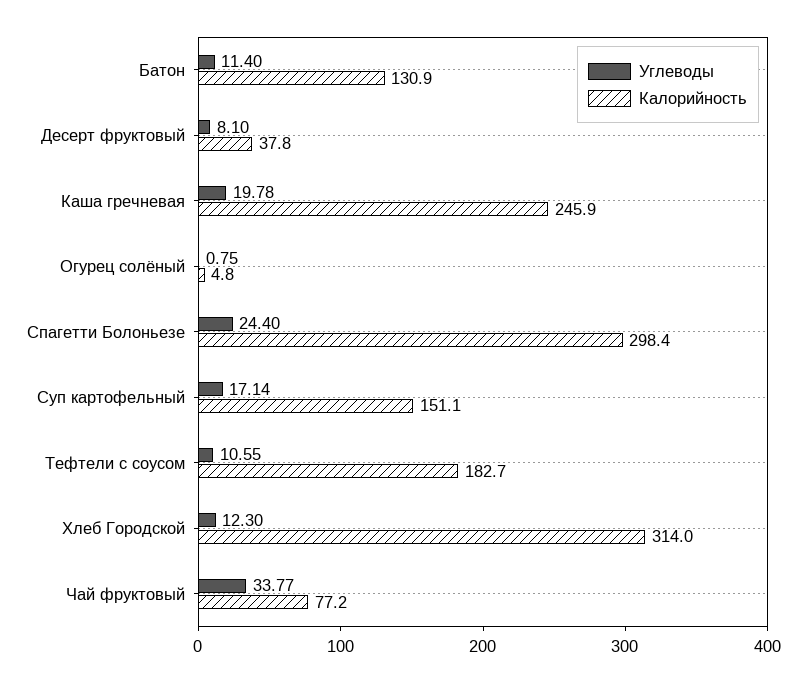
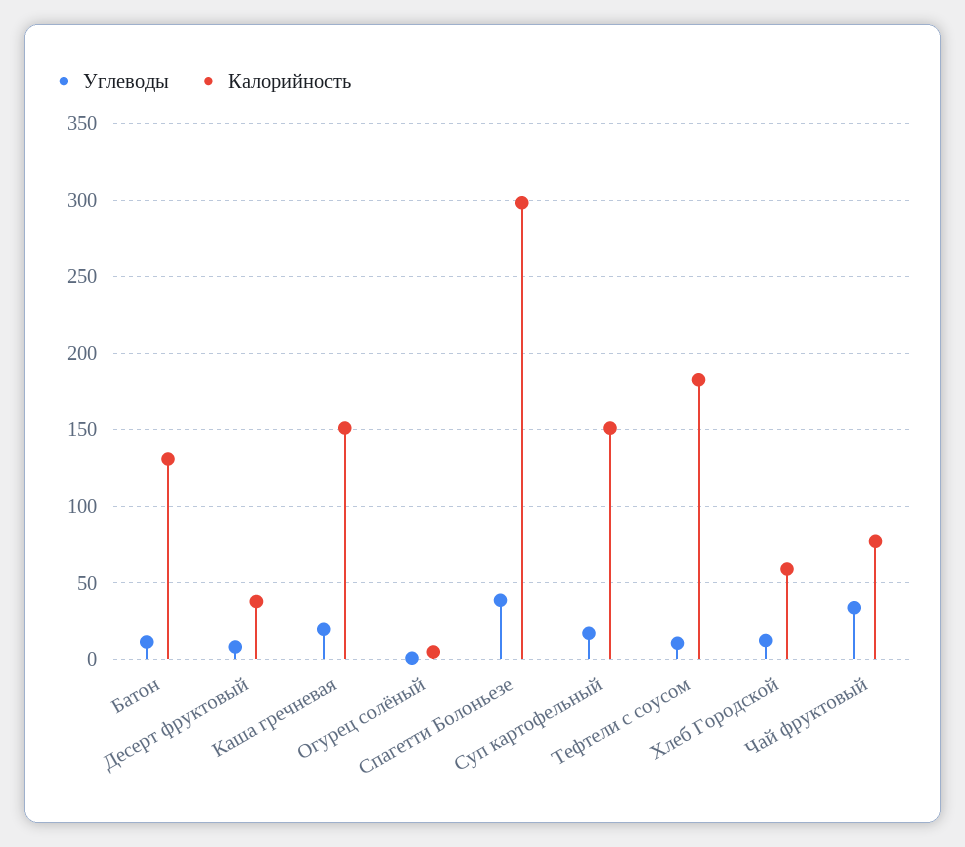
Калорийность, Каша гречневая: 245.9 -> 150
Углеводы, Спагетти Болоньезе: 24.4 -> 40
Калорийность, Хлеб Городской: 314 -> 60

